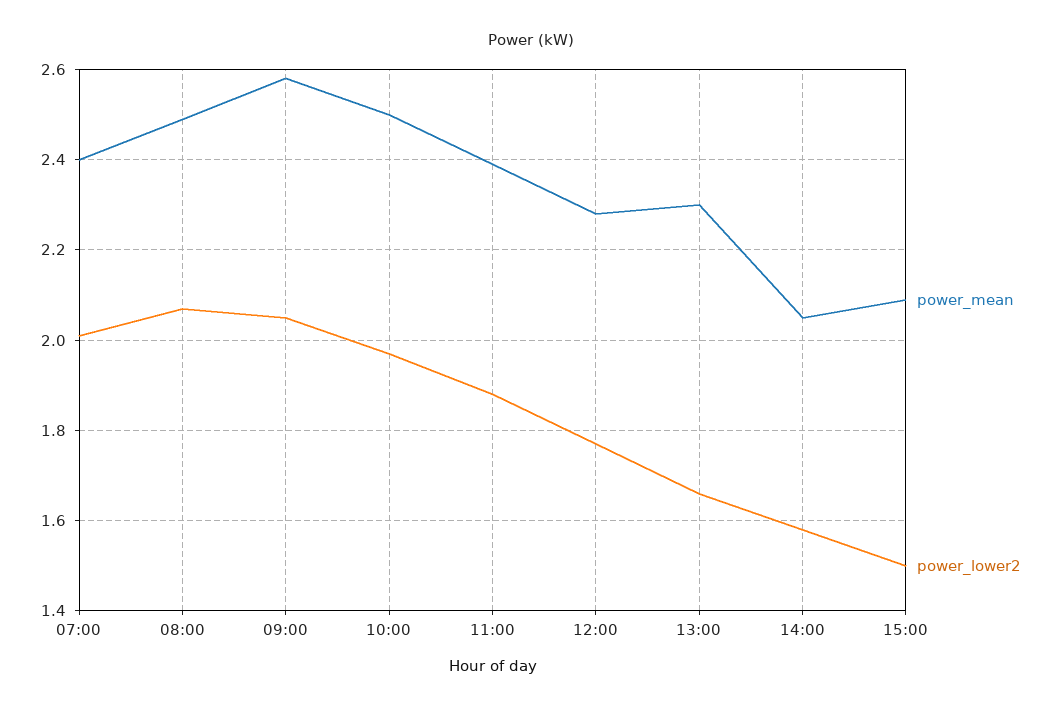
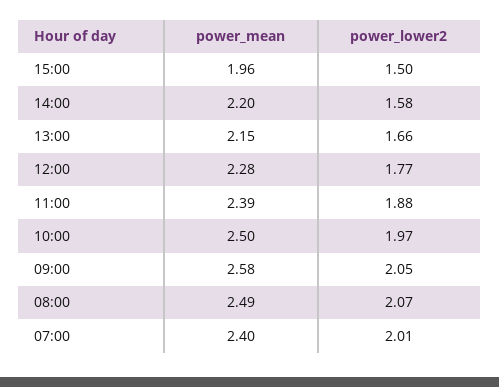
power_mean, 13:00: 2.3 -> 2.15
power_mean, 14:00: 2.05 -> 2.2
power_mean, 15:00: 2.1 -> 1.96

